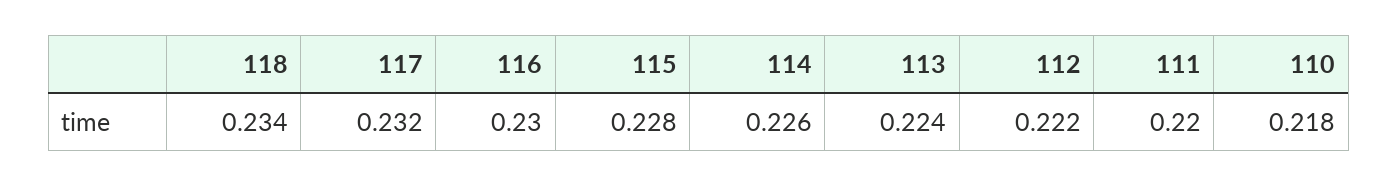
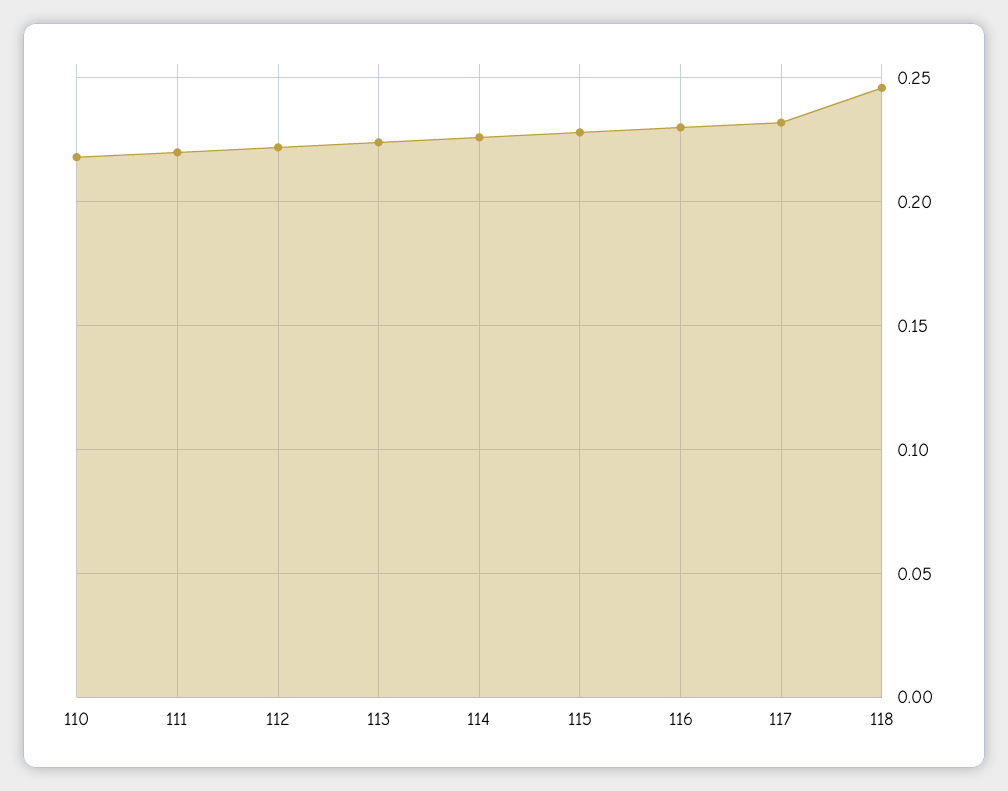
118: 0.234 -> 0.245

